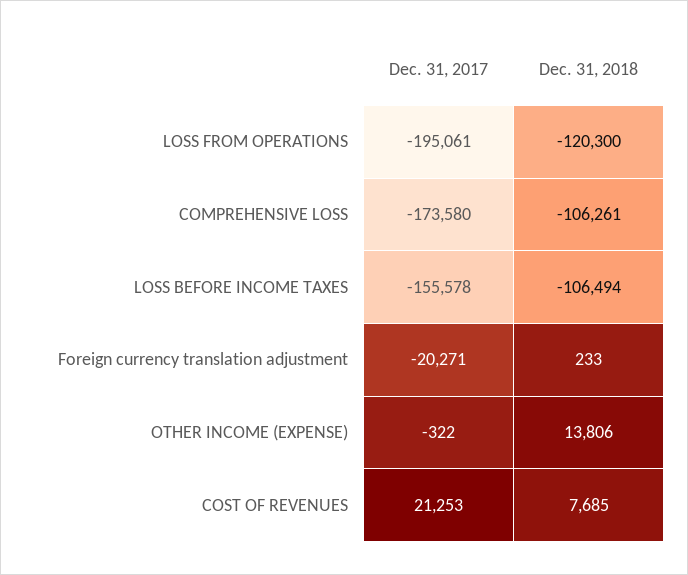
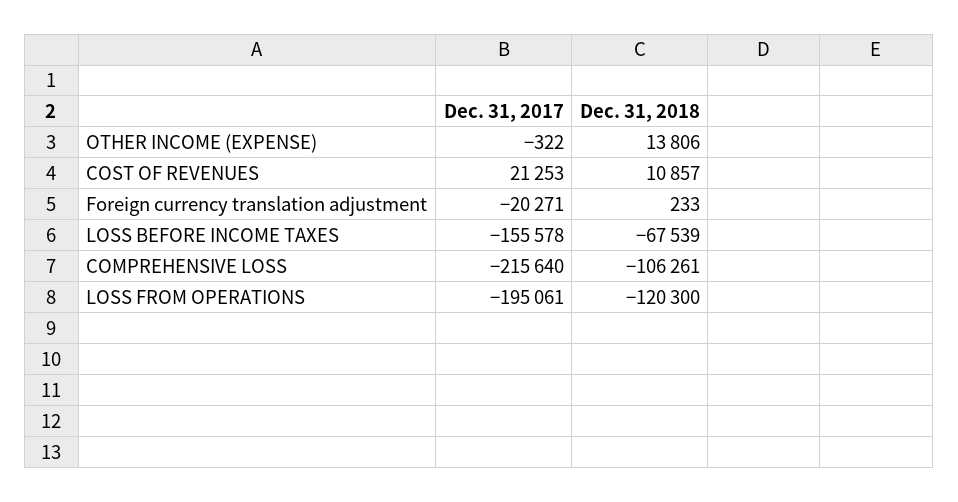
Dec. 31, 2017, COMPREHENSIVE LOSS: -173580 -> -215640
Dec. 31, 2018, LOSS BEFORE INCOME TAXES: -106494 -> -67539
Dec. 31, 2018, COST OF REVENUES: 7685 -> 10857

